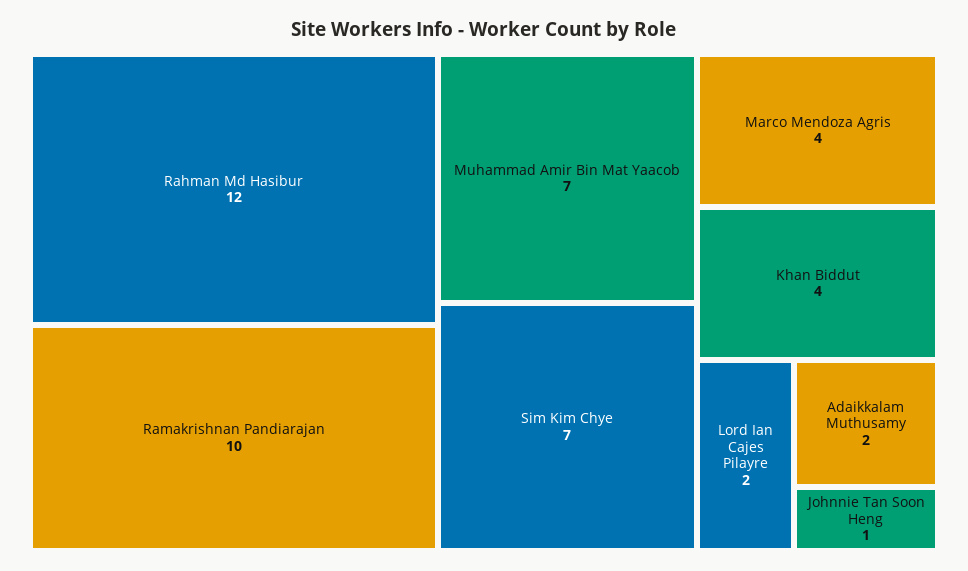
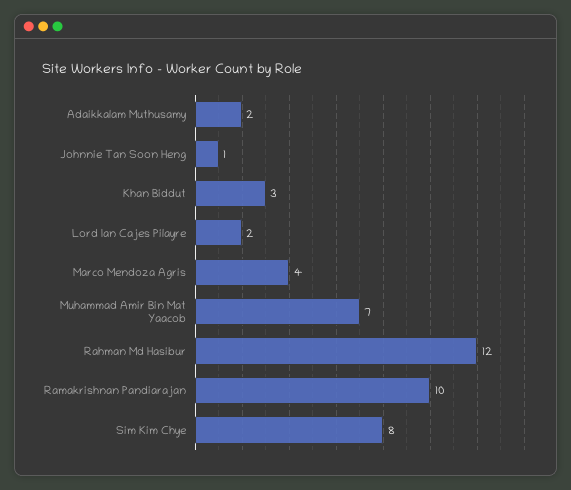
Sim Kim Chye: 7 -> 8
Khan Biddut: 4 -> 3

